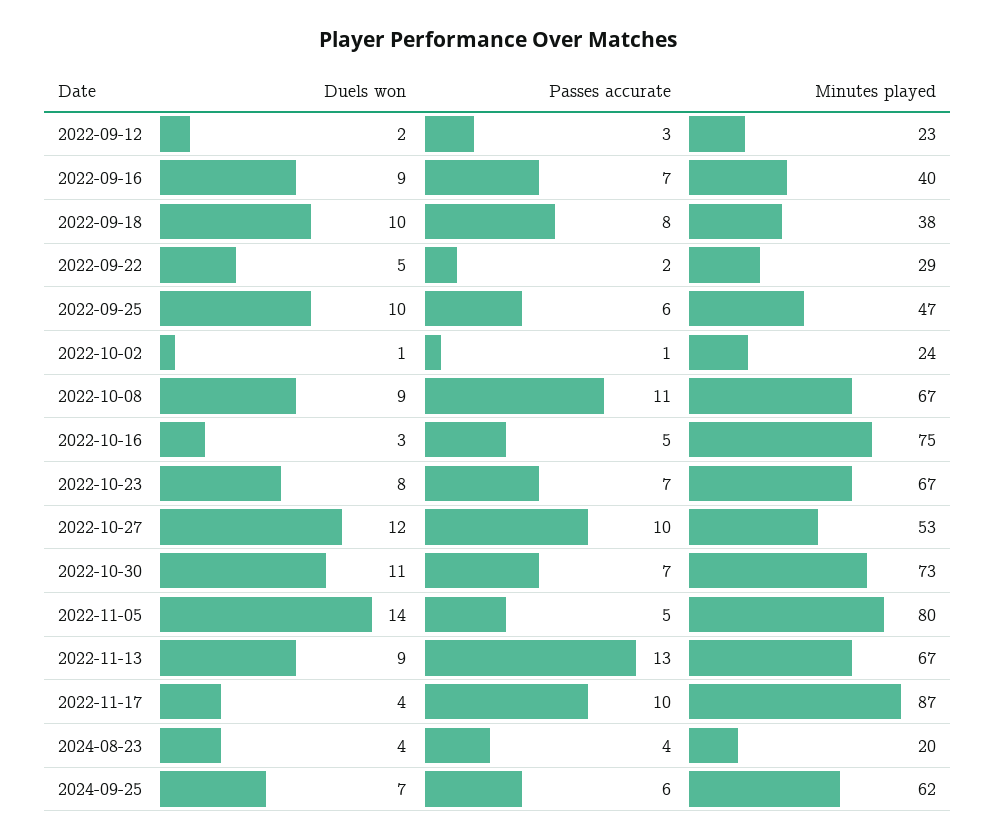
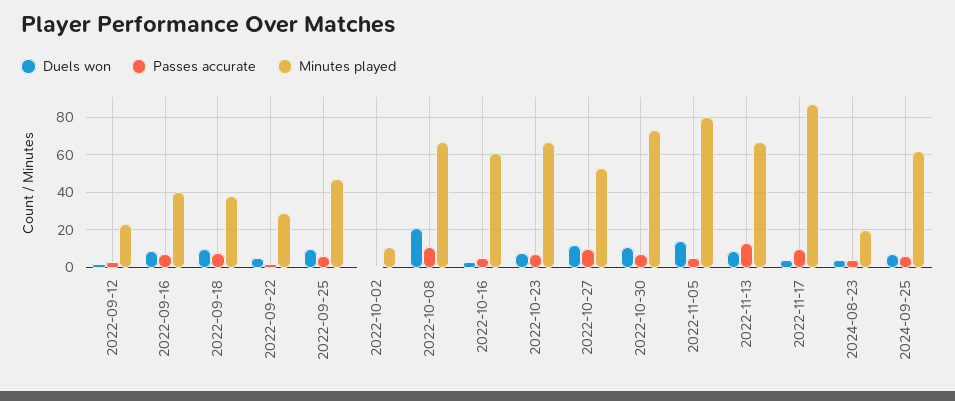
Minutes played, 2022-10-02: 24 -> 10
Duels won, 2022-10-08: 9 -> 20
Minutes played, 2022-10-16: 75 -> 60

